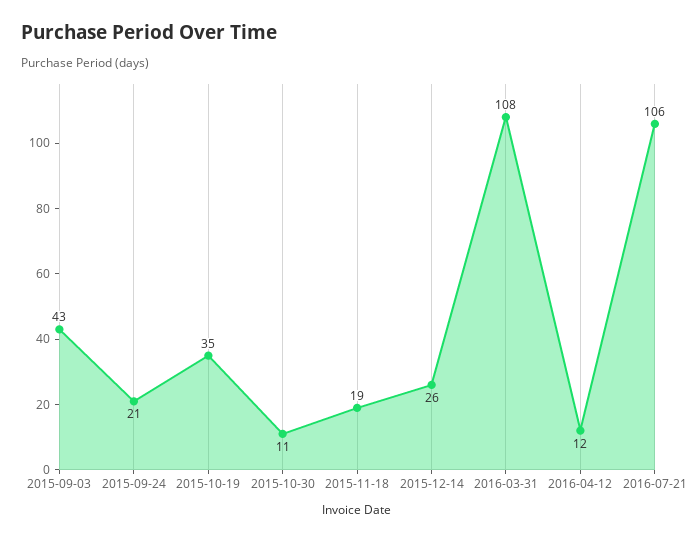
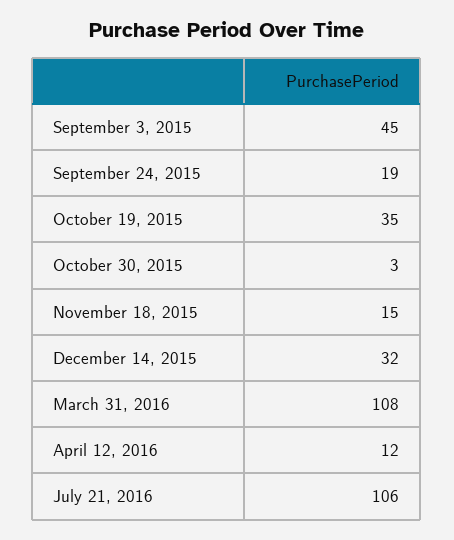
2015-09-03: 43 -> 45
2015-09-24: 21 -> 19
2015-10-30: 11 -> 3
2015-11-18: 19 -> 15
2015-12-14: 26 -> 32

